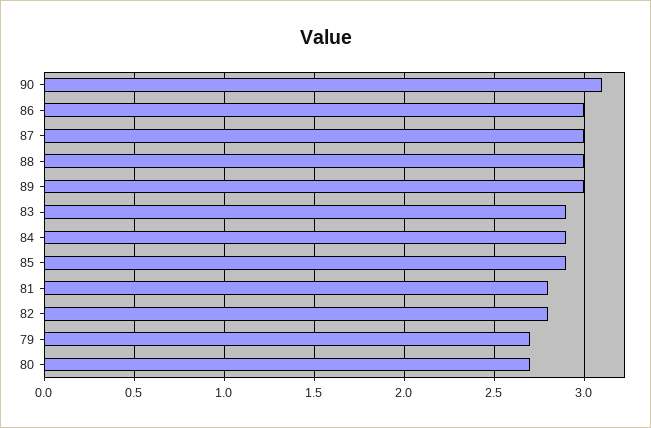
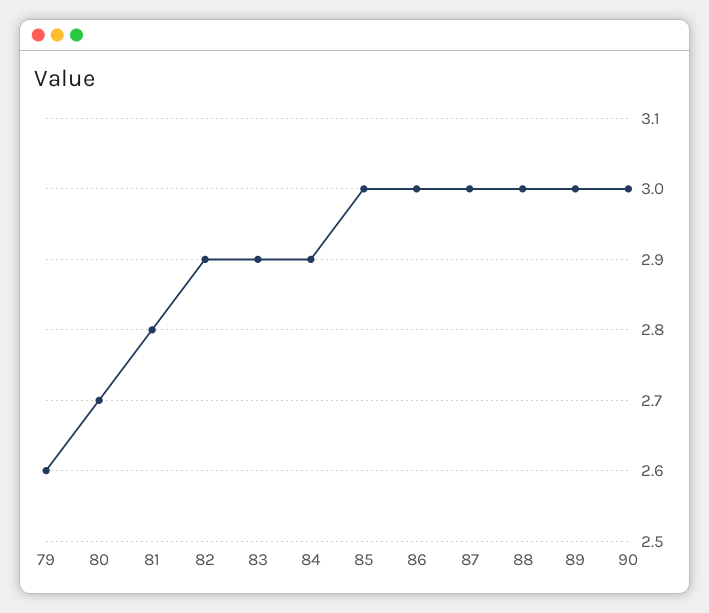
90: 3.1 -> 3
85: 2.9 -> 3
82: 2.8 -> 2.9
79: 2.7 -> 2.6

